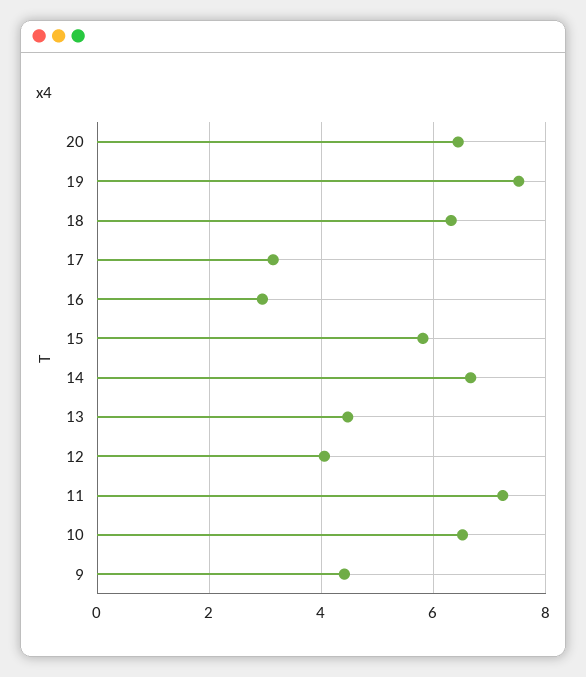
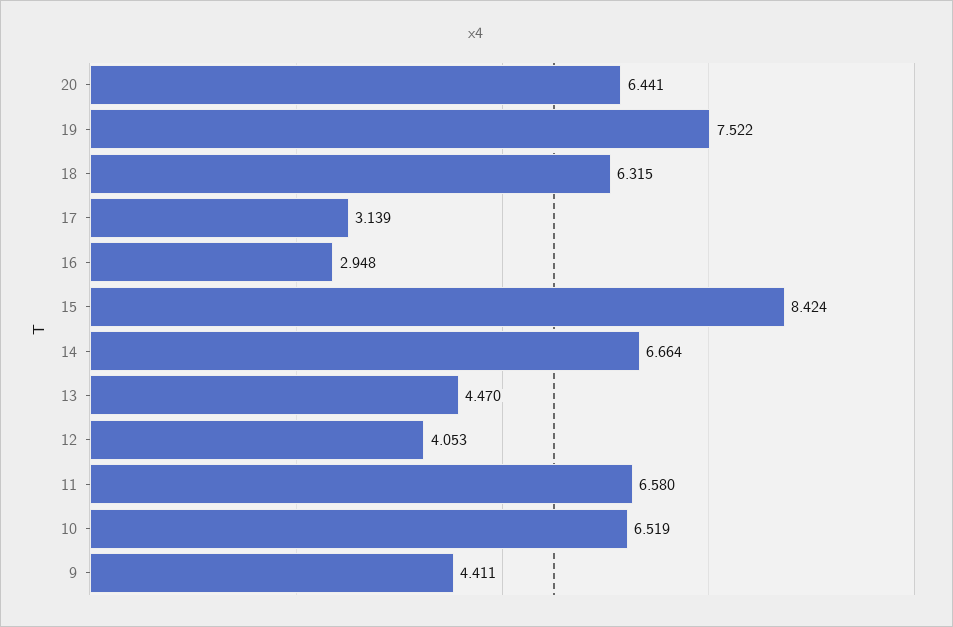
15: 5.8 -> 8.424
11: 7.2 -> 6.58

